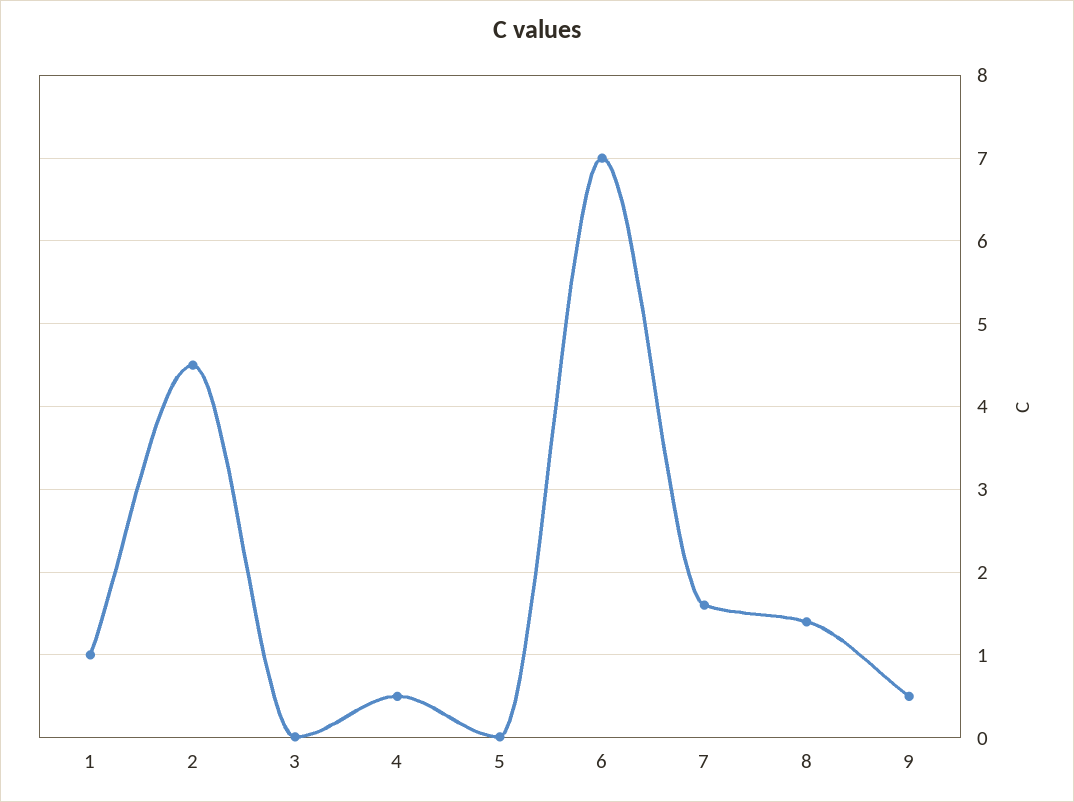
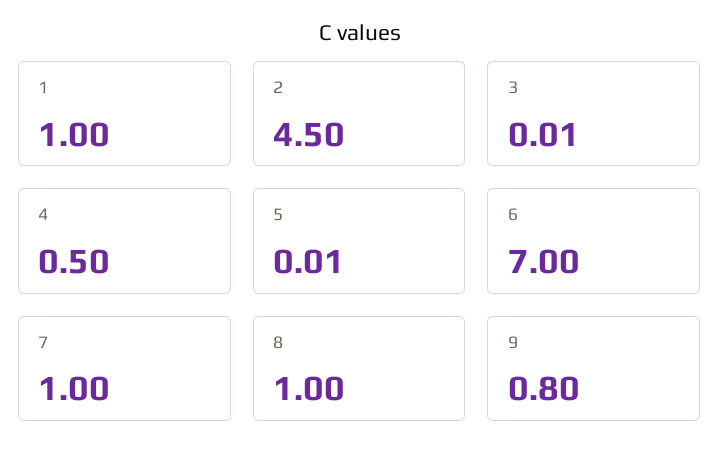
7: 1.6 -> 1
8: 1.4 -> 1
9: 0.5 -> 0.8

